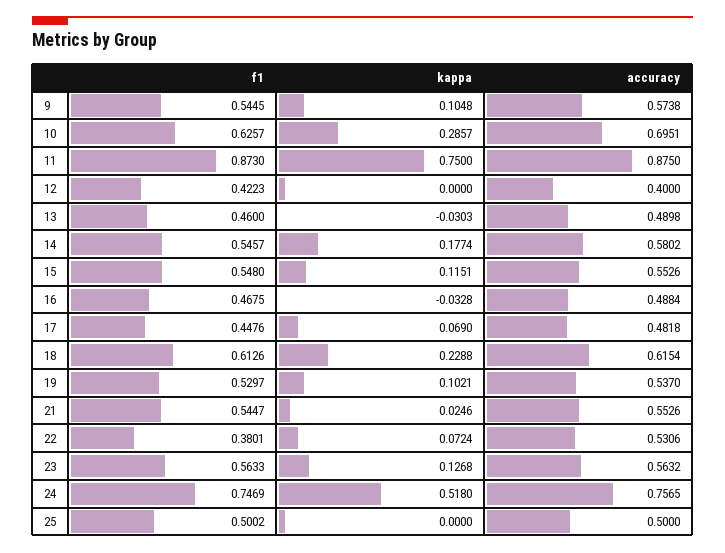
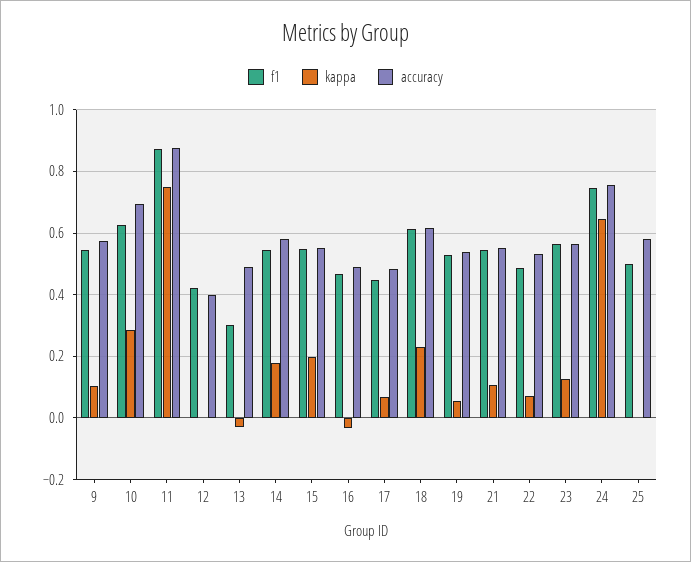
f1, 13: 0.46 -> 0.3
kappa, 15: 0.1151 -> 0.2
kappa, 19: 0.1021 -> 0.06
kappa, 21: 0.0246 -> 0.1
f1, 22: 0.3801 -> 0.48
kappa, 24: 0.518 -> 0.64
accuracy, 25: 0.5 -> 0.58

